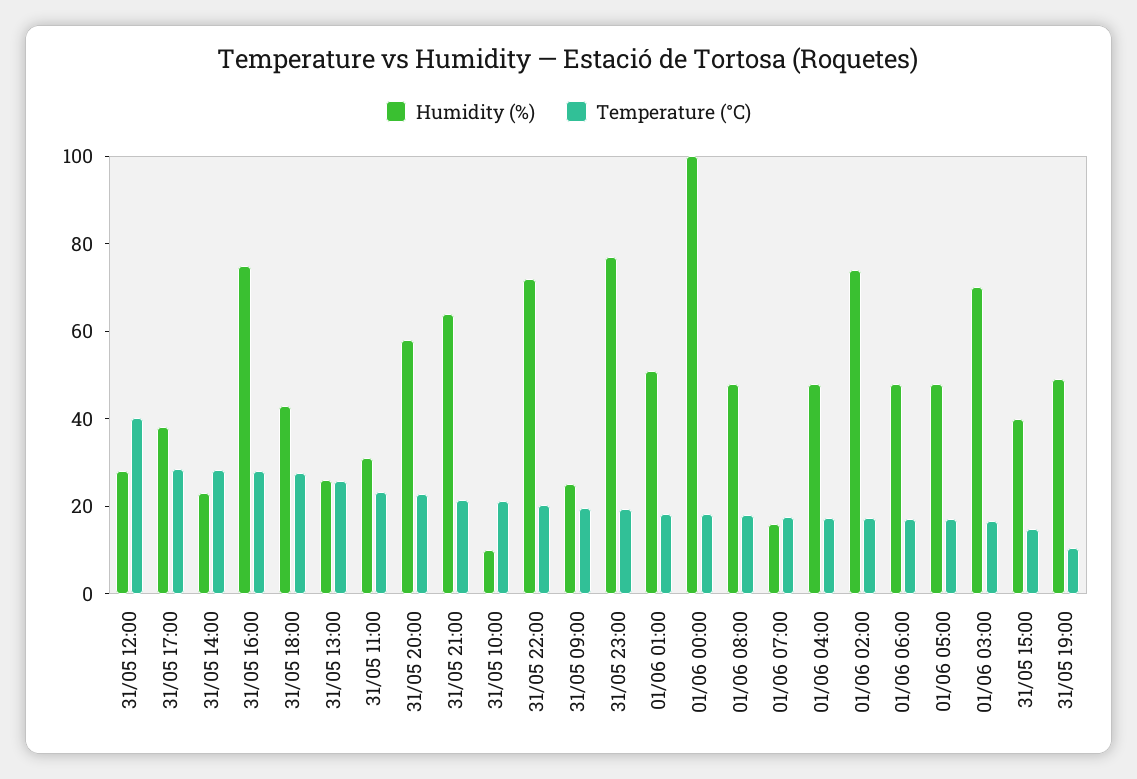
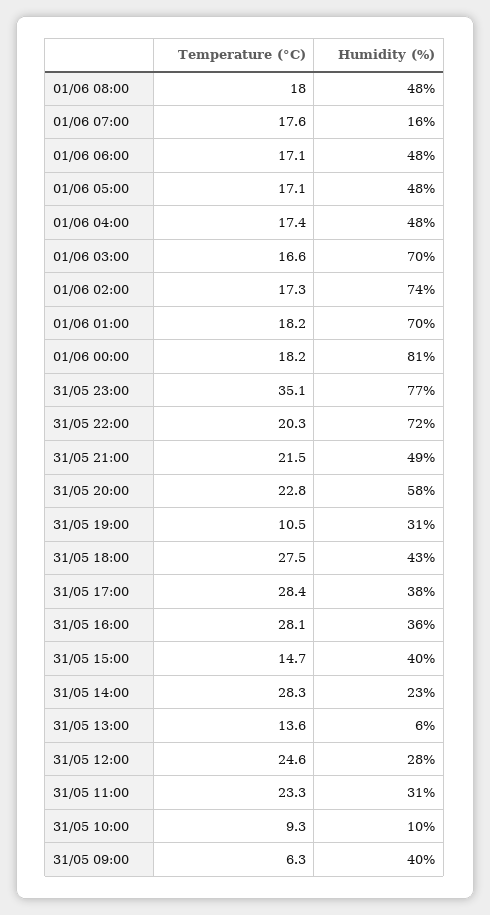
Temperature (°C), 31/05 12:00: 40 -> 24.6
Humidity (%), 31/05 16:00: 75 -> 36
Humidity (%), 31/05 13:00: 25 -> 6
Temperature (°C), 31/05 13:00: 25 -> 13.6
Humidity (%), 31/05 21:00: 65 -> 49
Temperature (°C), 31/05 10:00: 20 -> 9.3
Humidity (%), 31/05 09:00: 25 -> 40
Temperature (°C), 31/05 09:00: 20 -> 6.3
Temperature (°C), 31/05 23:00: 20 -> 35.1
Humidity (%), 01/06 01:00: 50 -> 70
Humidity (%), 01/06 00:00: 100 -> 81
Humidity (%), 31/05 19:00: 50 -> 31

